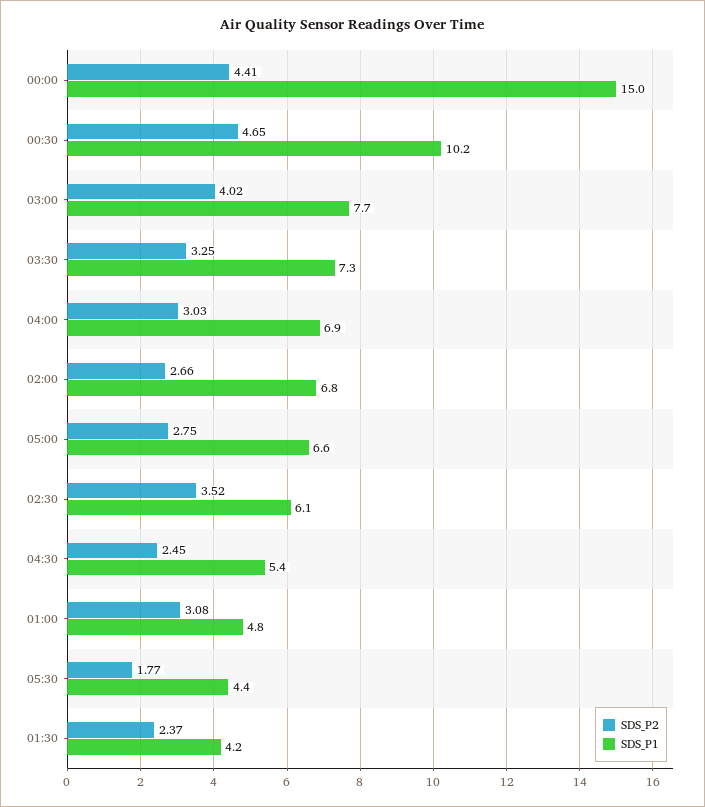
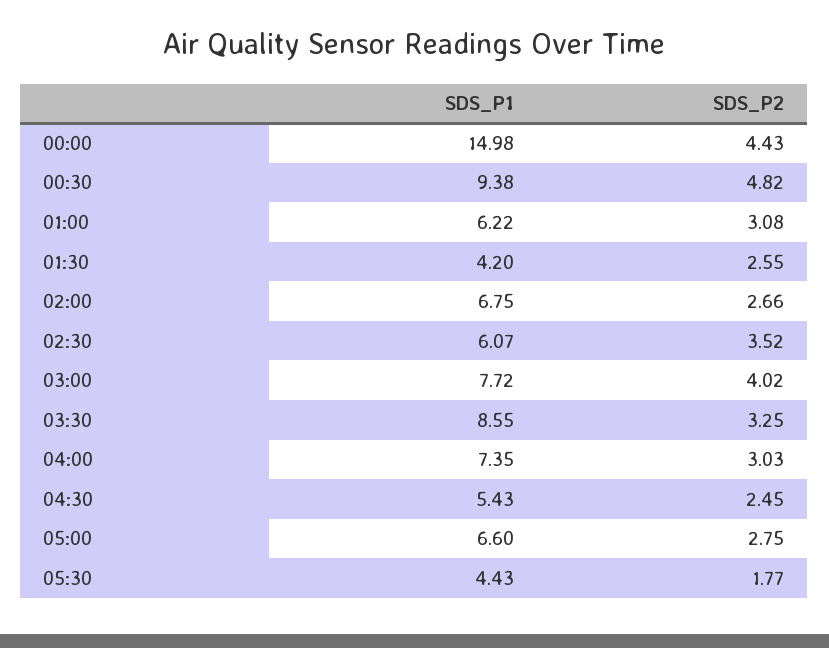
SDS_P2, 00:00: 4.41 -> 4.43
SDS_P2, 00:30: 4.65 -> 4.82
SDS_P1, 00:30: 10.2 -> 9.38
SDS_P1, 03:30: 7.3 -> 8.55
SDS_P1, 04:00: 6.9 -> 7.35
SDS_P1, 01:00: 4.8 -> 6.22
SDS_P2, 01:30: 2.37 -> 2.55

